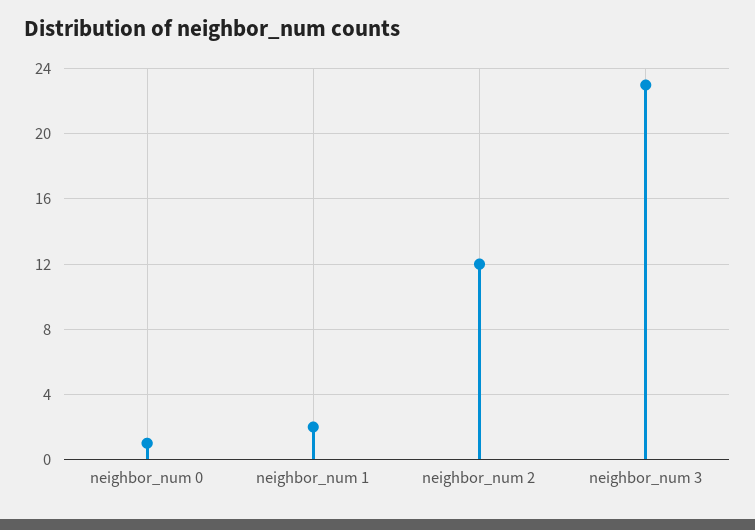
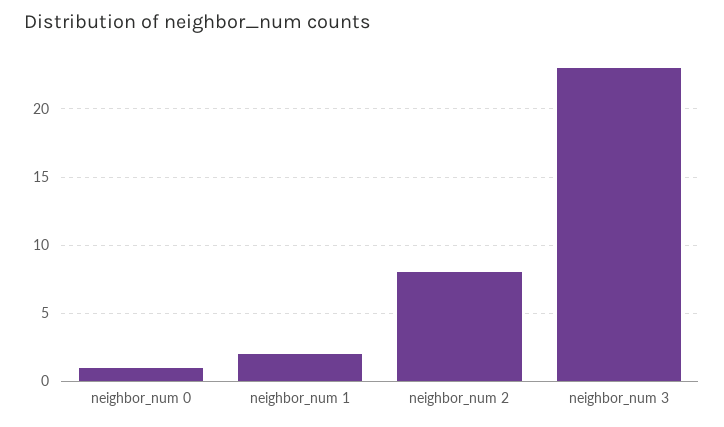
neighbor_num 2: 12 -> 8

